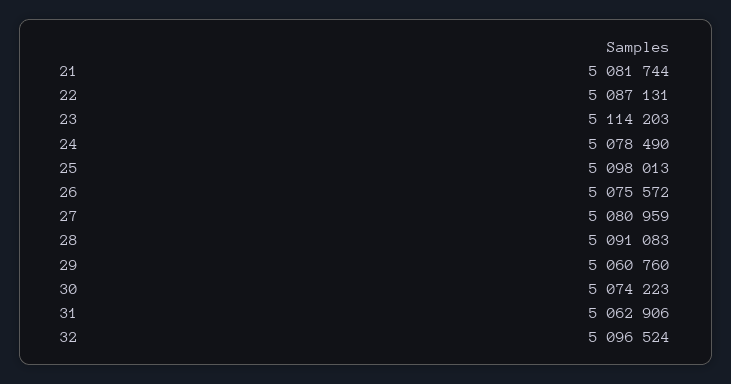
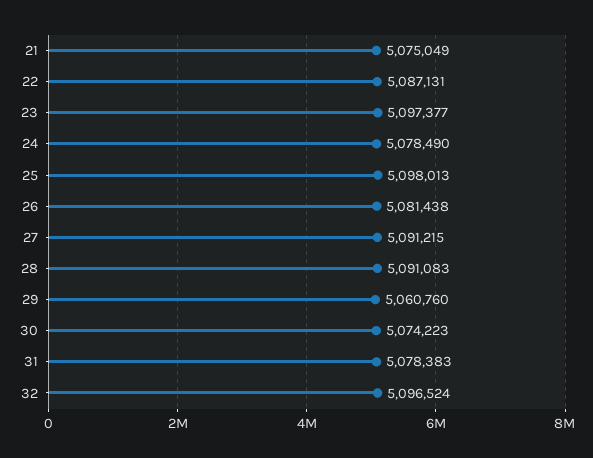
21: 5081744 -> 5075049
23: 5114203 -> 5097377
26: 5075572 -> 5081438
27: 5080959 -> 5091215
31: 5062906 -> 5078383

